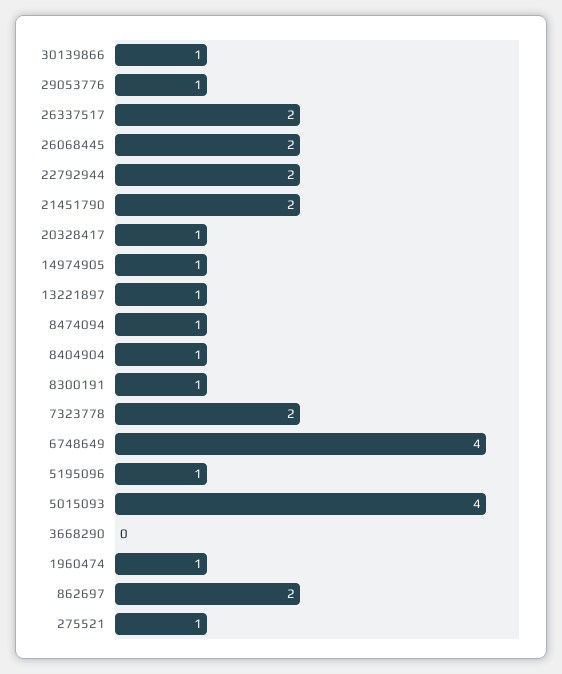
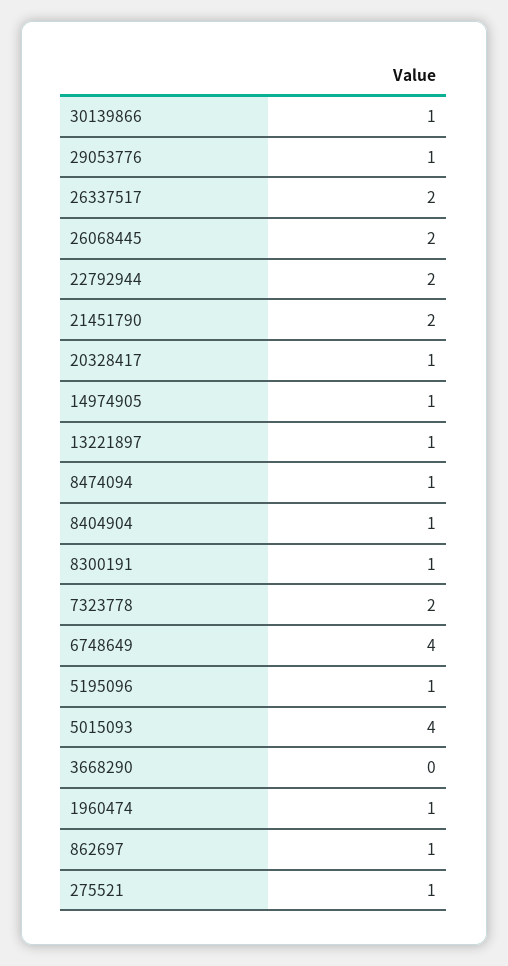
862697: 2 -> 1

